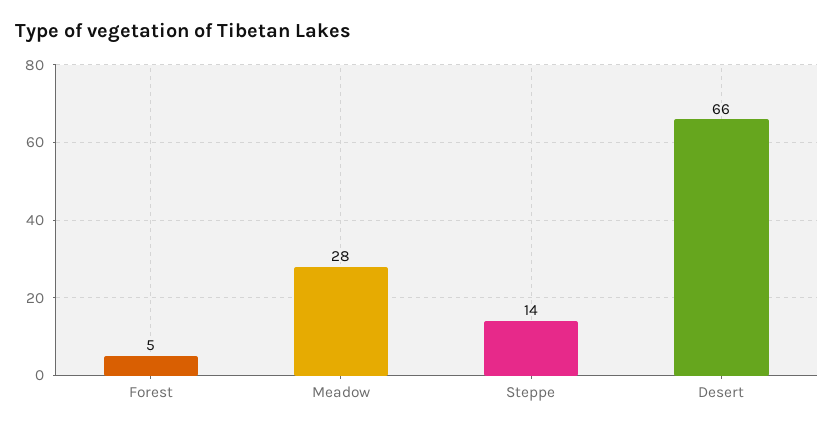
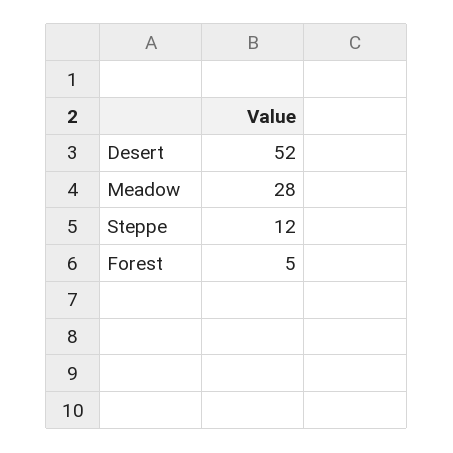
Steppe: 14 -> 12
Desert: 66 -> 52

